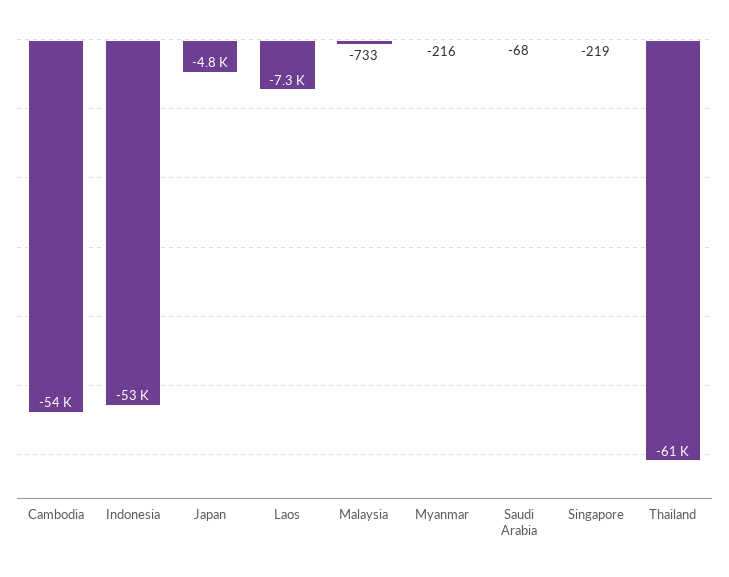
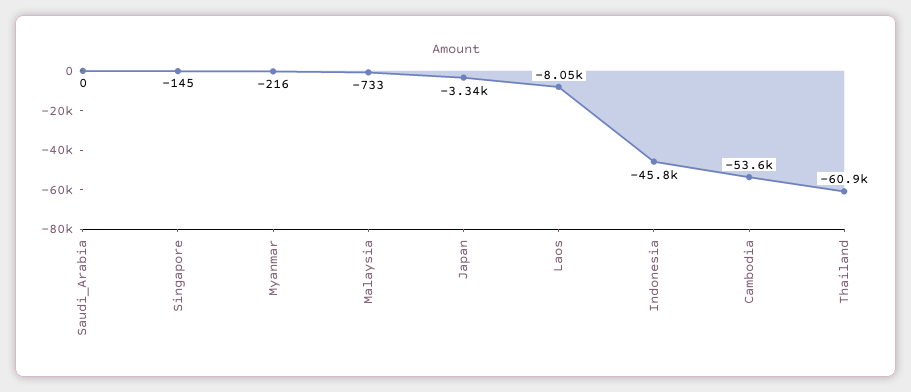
Indonesia: -53000 -> -45800
Japan: -4800 -> -3340
Laos: -7300 -> -8050
Saudi Arabia: -68 -> 0
Singapore: -219 -> -145

